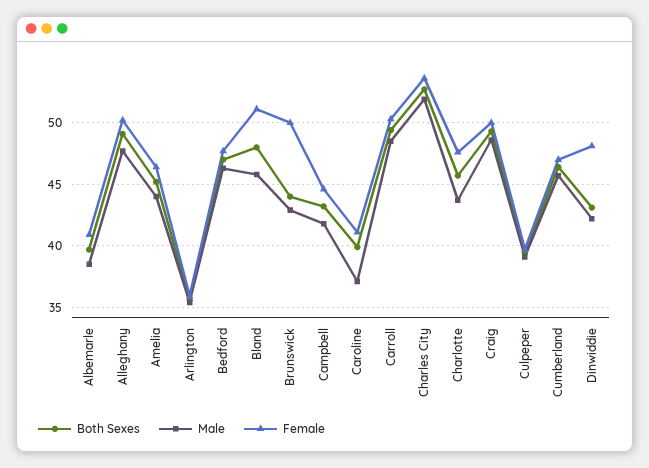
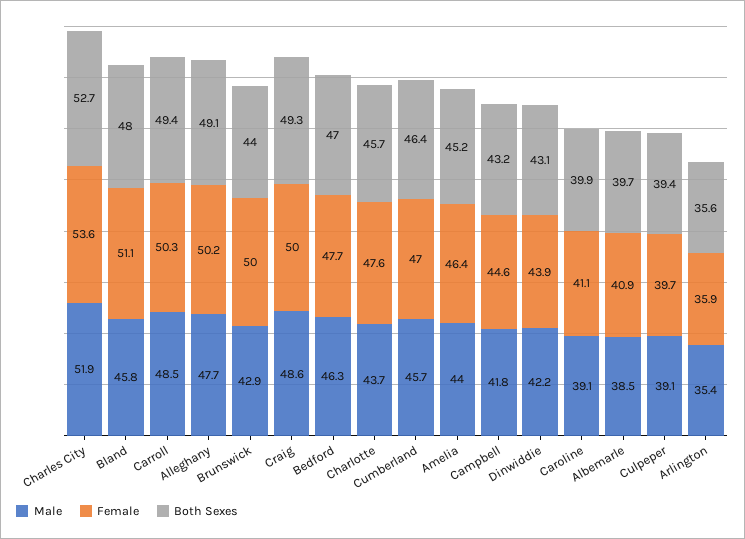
Male, Caroline: 37 -> 39.1
Female, Dinwiddie: 48 -> 43.9

